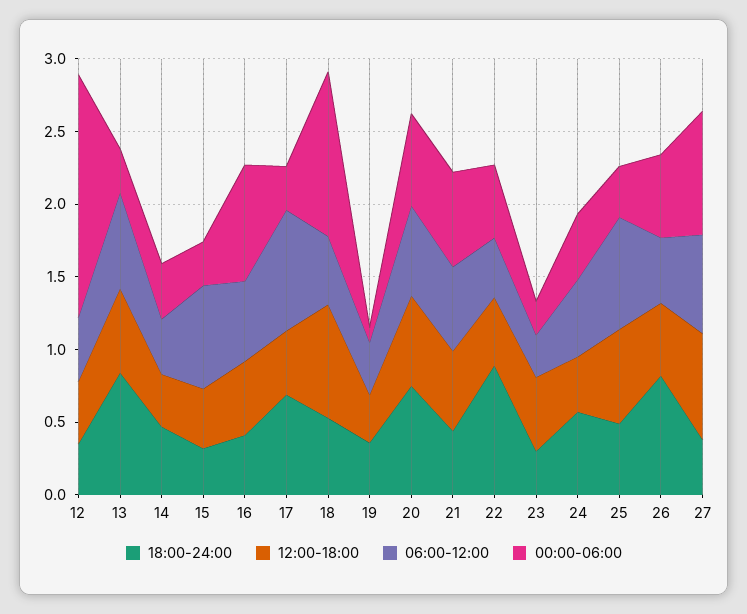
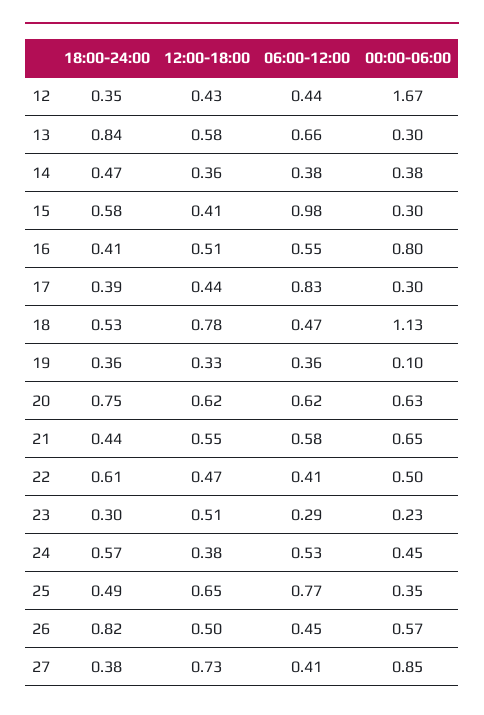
18:00-24:00, 15: 0.3 -> 0.58
06:00-12:00, 15: 0.7 -> 0.98
18:00-24:00, 17: 0.7 -> 0.39
18:00-24:00, 22: 0.9 -> 0.61
06:00-12:00, 27: 0.7 -> 0.41

